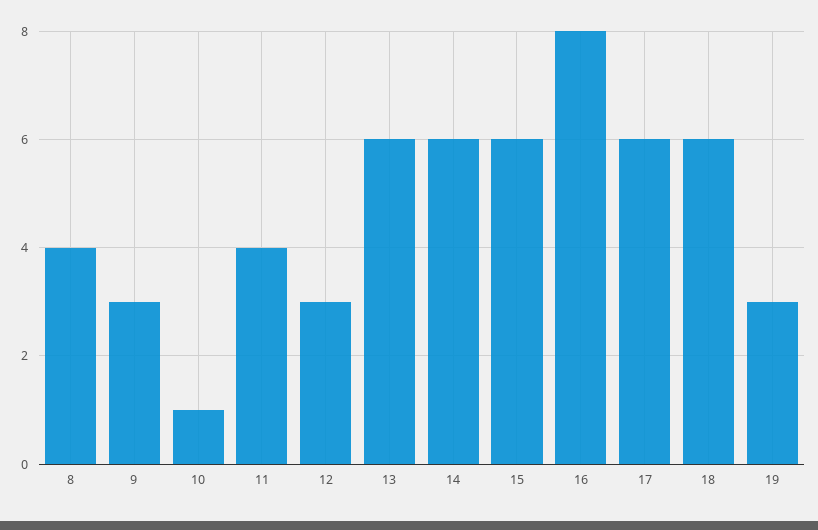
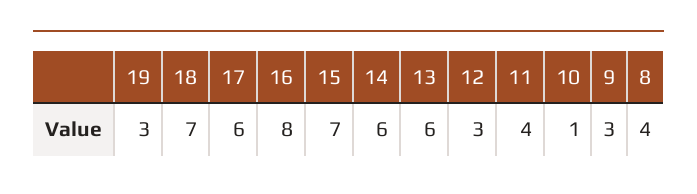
15: 6 -> 7
18: 6 -> 7

